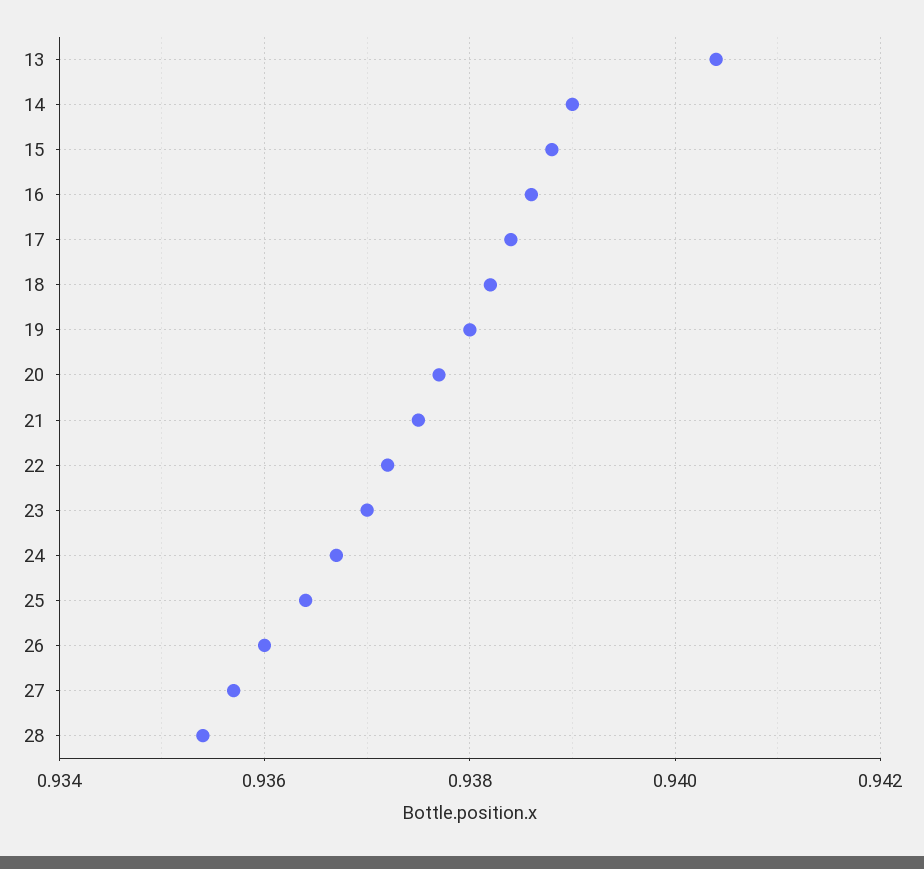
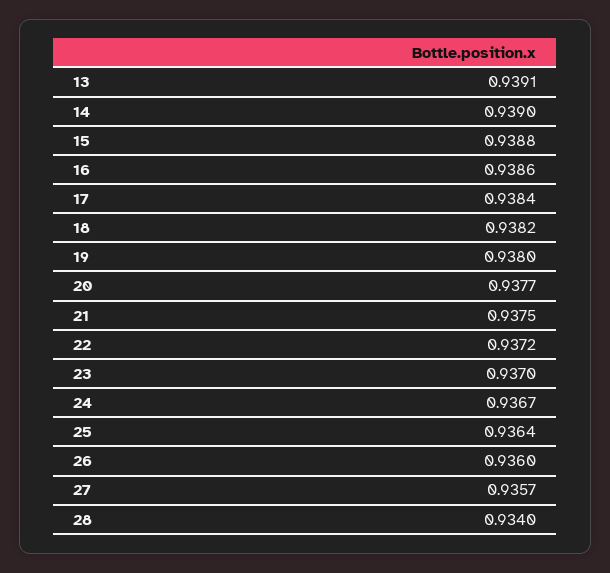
13: 0.9405 -> 0.9391
28: 0.9355 -> 0.934

